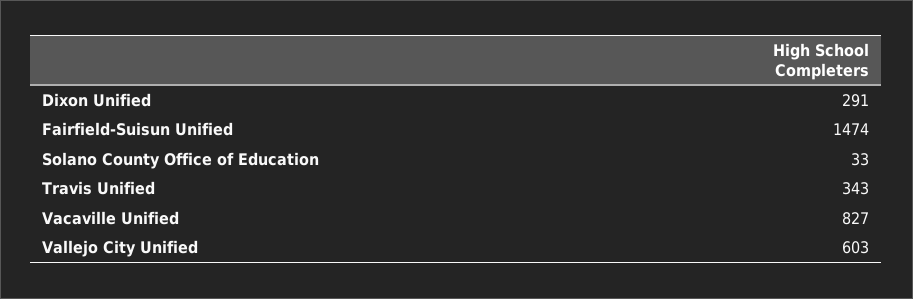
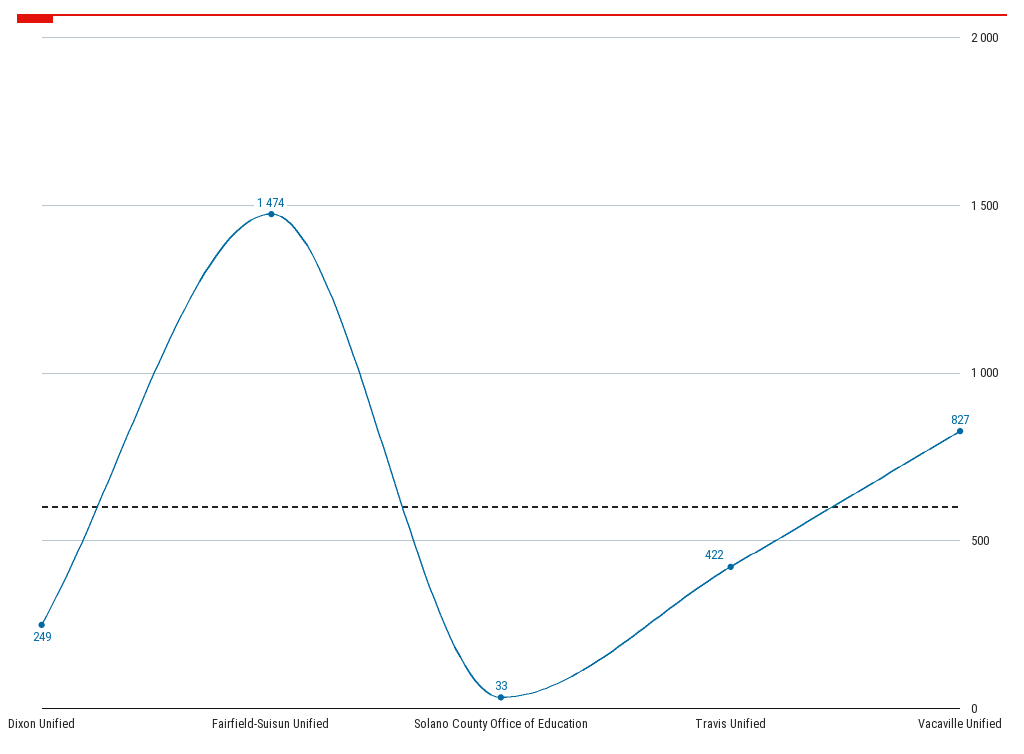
Dixon Unified: 291 -> 249
Travis Unified: 343 -> 422
Vallejo City Unified: 603 -> none

